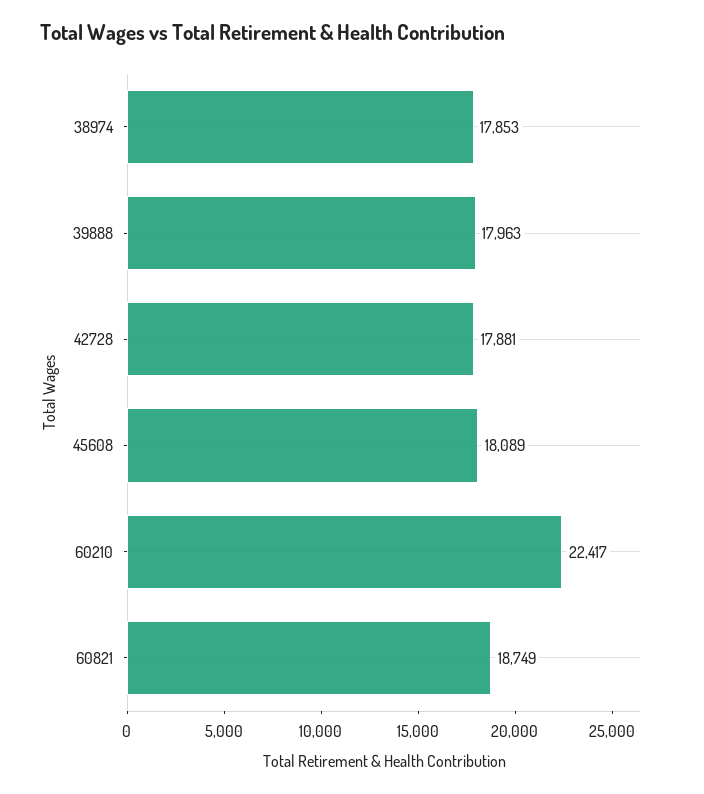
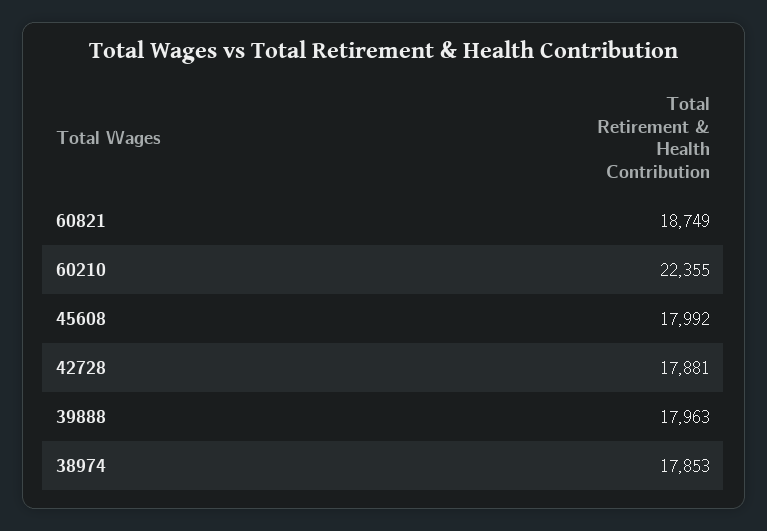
45608: 18089 -> 17992
60210: 22417 -> 22355

